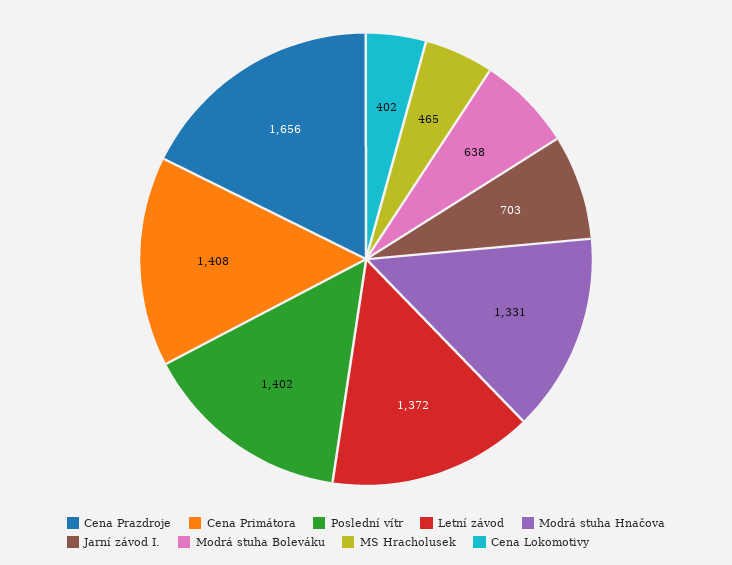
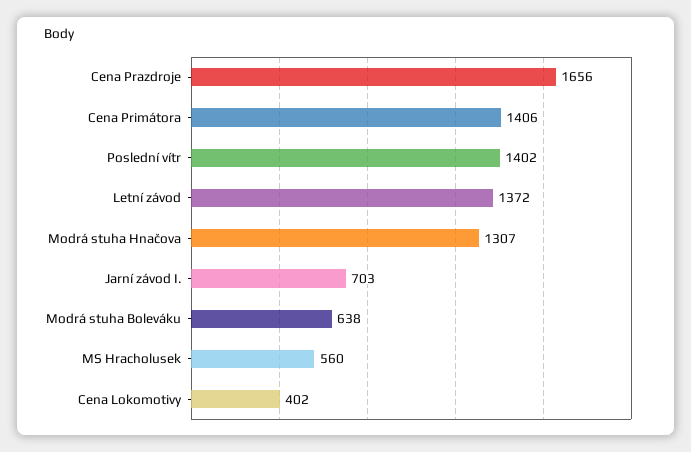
Cena Primátora: 1408 -> 1406
Modrá stuha Hnačova: 1331 -> 1307
MS Hracholusek: 465 -> 560

